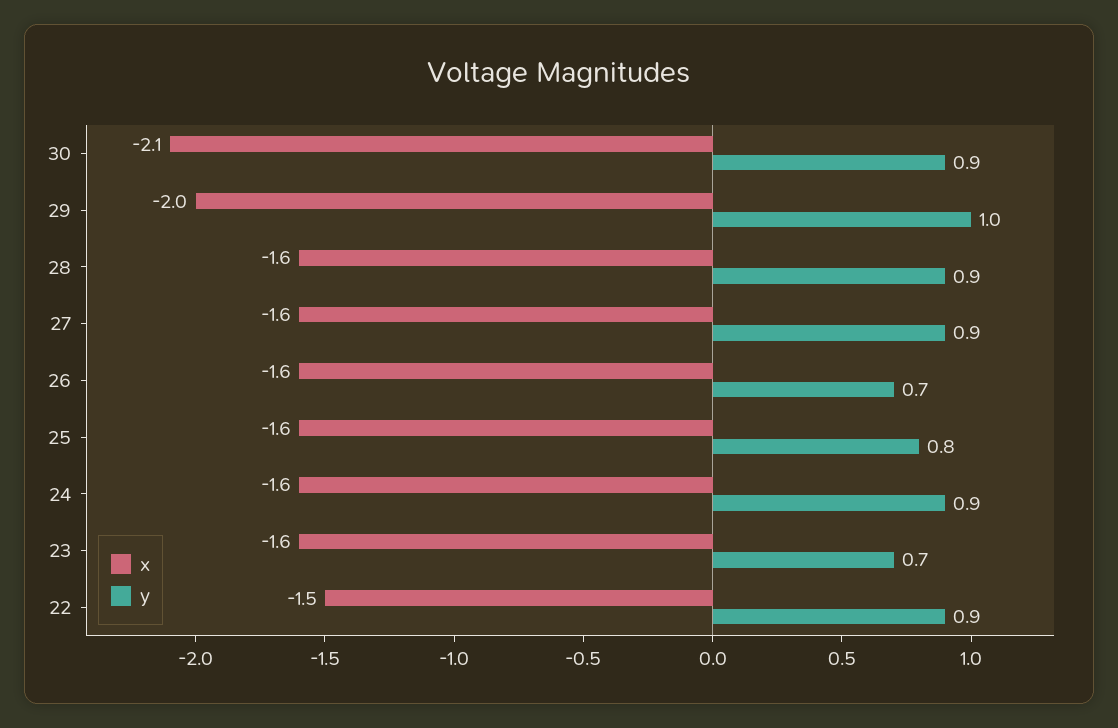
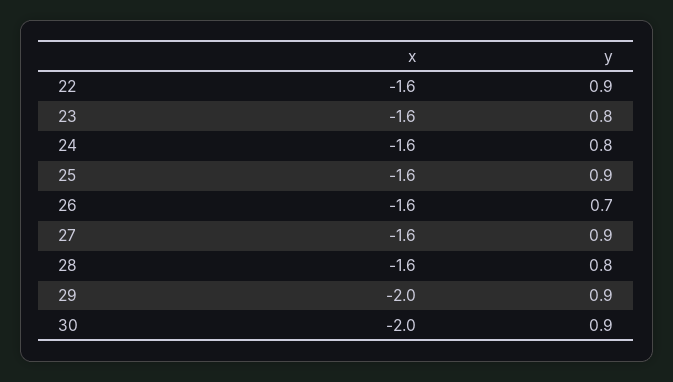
x, 30: -2.1 -> -2
y, 29: 1 -> 0.9
y, 28: 0.9 -> 0.8
y, 25: 0.8 -> 0.9
y, 24: 0.9 -> 0.8
y, 23: 0.7 -> 0.8
x, 22: -1.5 -> -1.6

